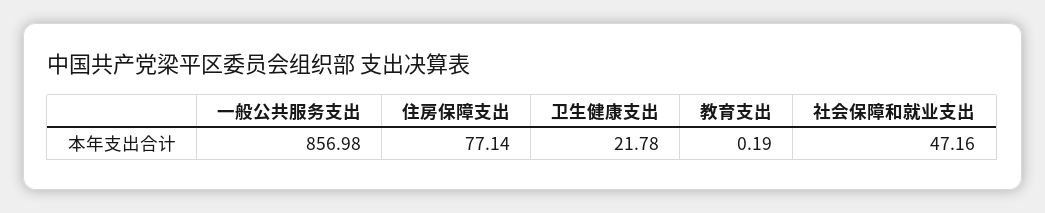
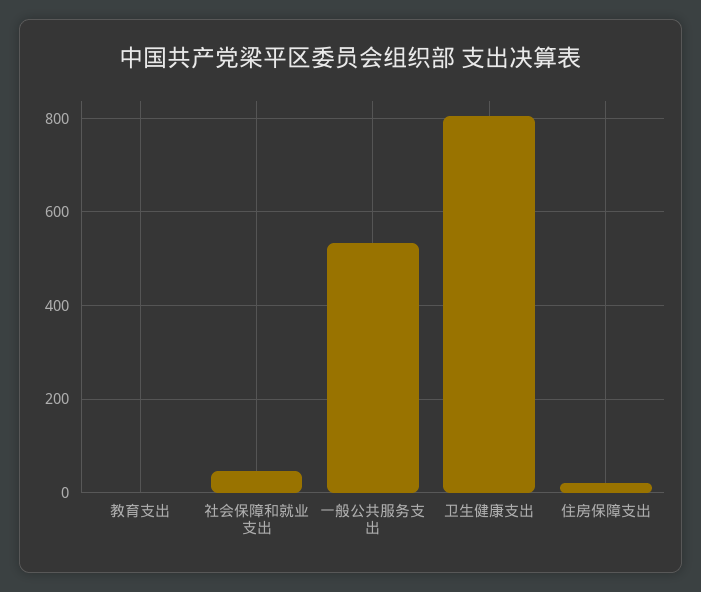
一般公共服务支出: 856.98 -> 540
住房保障支出: 77.14 -> 20
卫生健康支出: 21.78 -> 800

